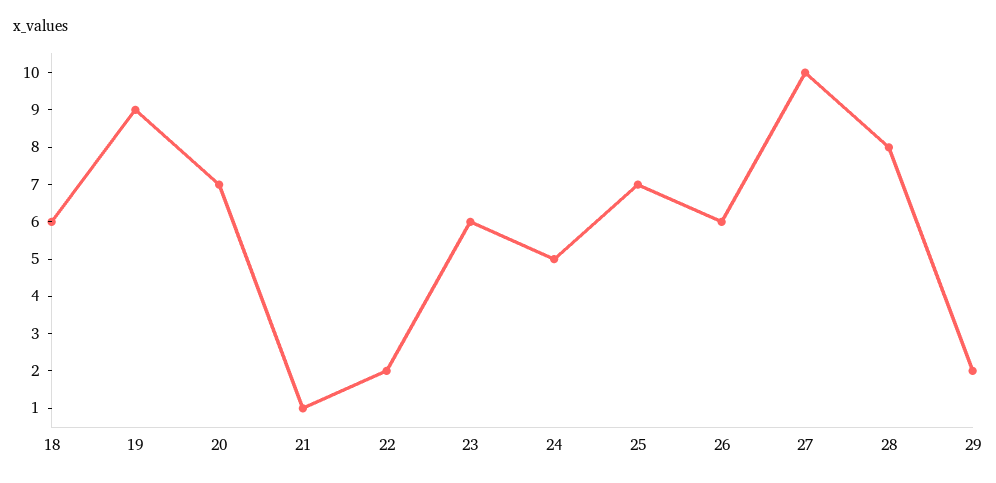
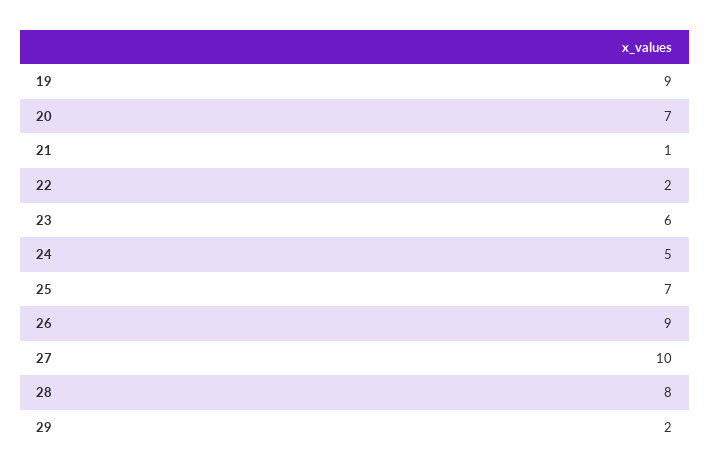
18: 6 -> none
26: 6 -> 9

